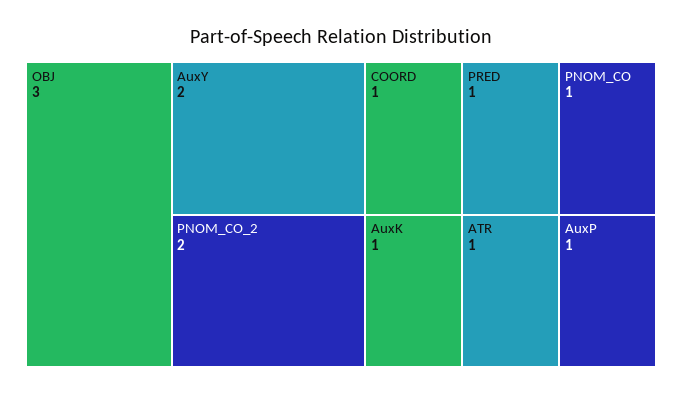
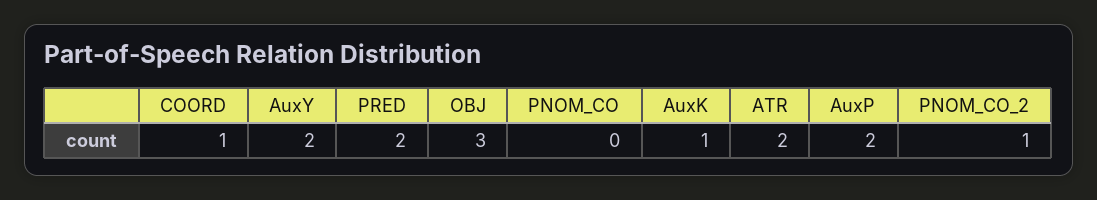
PNOM_CO_2: 2 -> 1
PRED: 1 -> 2
PNOM_CO: 1 -> 0
ATR: 1 -> 2
AuxP: 1 -> 2

